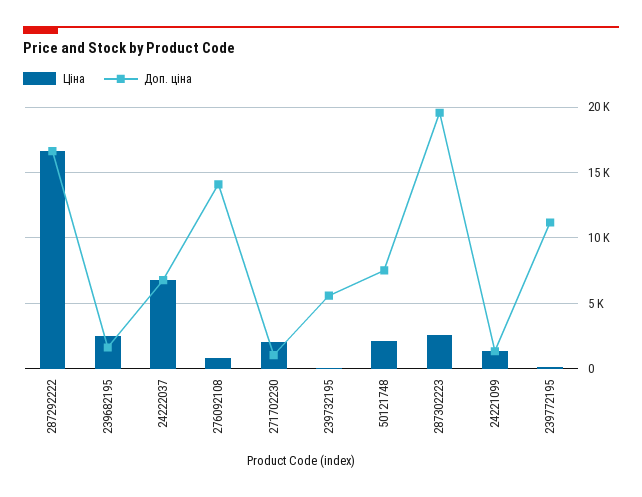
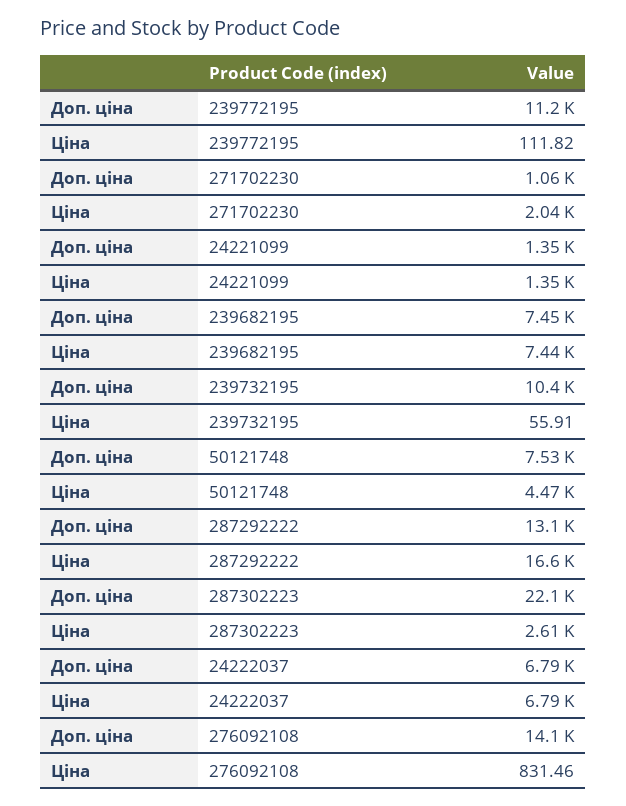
Доп. ціна, 287292222: 16500 -> 13100
Ціна, 239682195: 2500 -> 7440
Доп. ціна, 239682195: 1500 -> 7450
Доп. ціна, 239732195: 5500 -> 10400
Ціна, 50121748: 2000 -> 4470
Доп. ціна, 287302223: 19500 -> 22100

